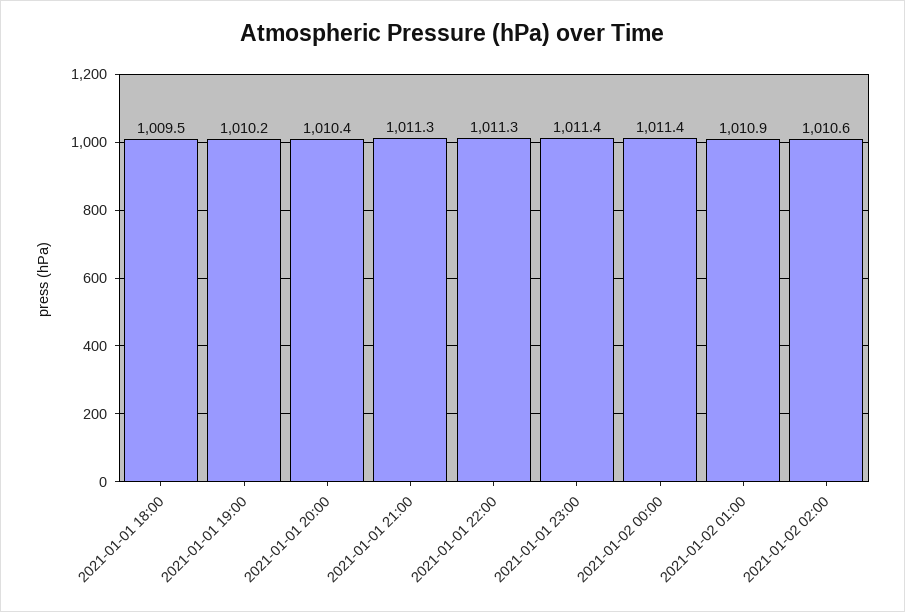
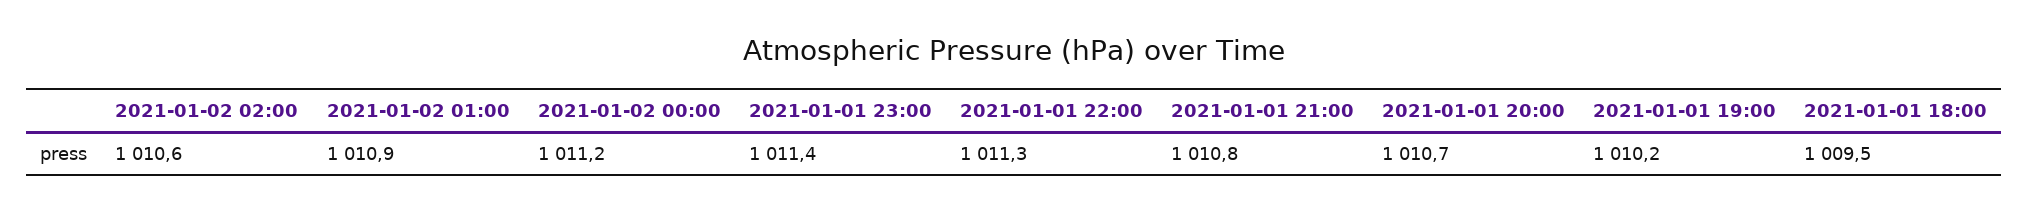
2021-01-01 20:00: 1010.4 -> 1010.7
2021-01-01 21:00: 1011.3 -> 1010.8
2021-01-02 00:00: 1011.4 -> 1011.2

